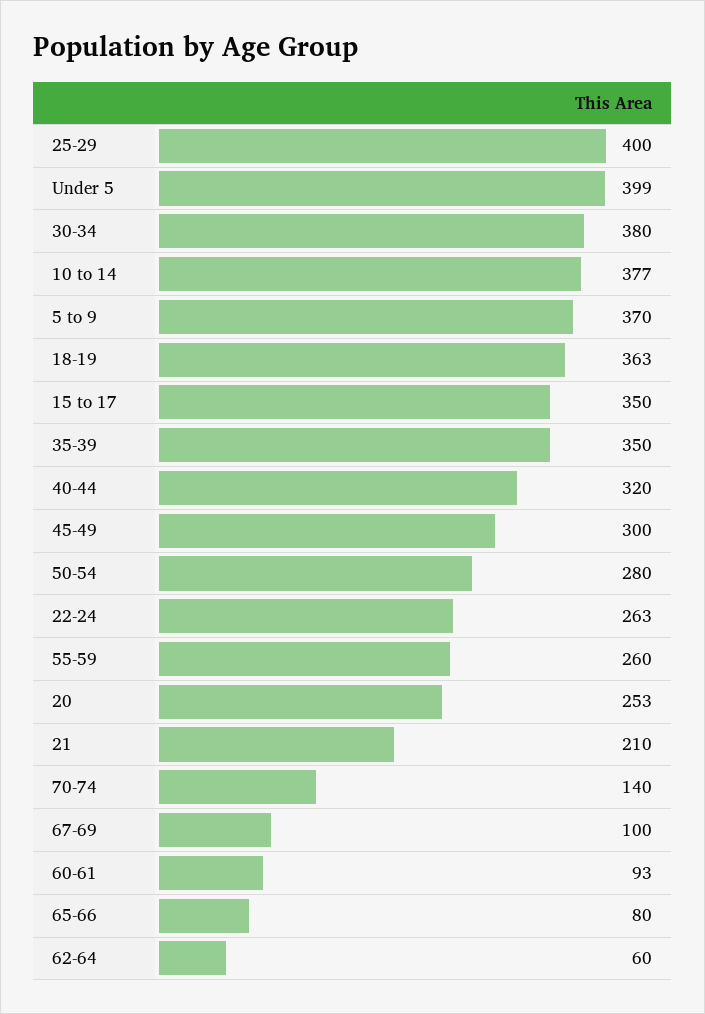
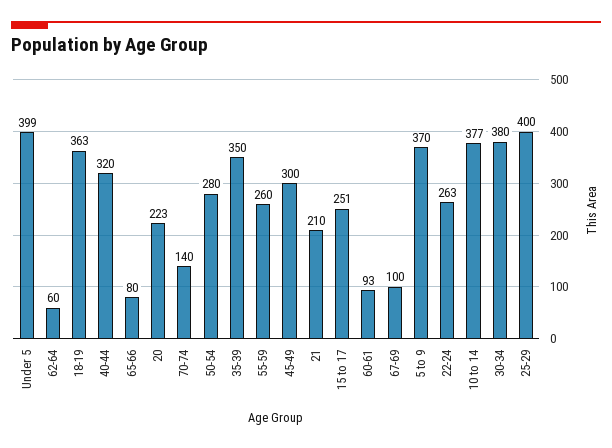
15 to 17: 350 -> 251
20: 253 -> 223

